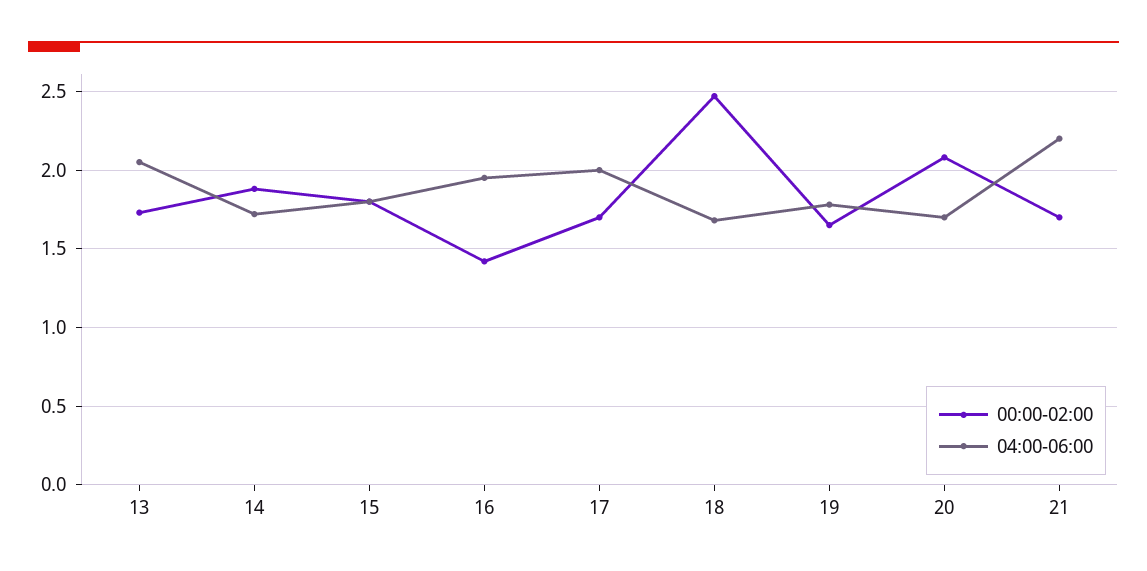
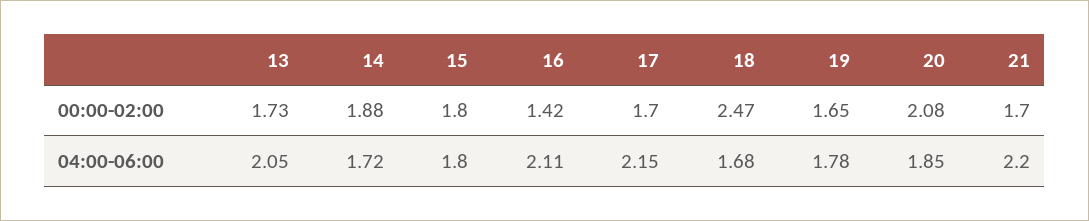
04:00-06:00, 16: 1.95 -> 2.11
04:00-06:00, 17: 2 -> 2.15
04:00-06:00, 20: 1.7 -> 1.85

